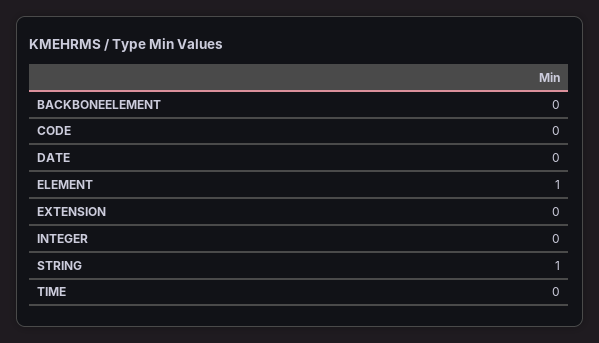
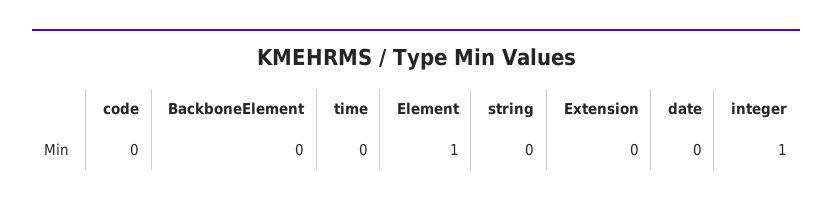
INTEGER: 0 -> 1
STRING: 1 -> 0

